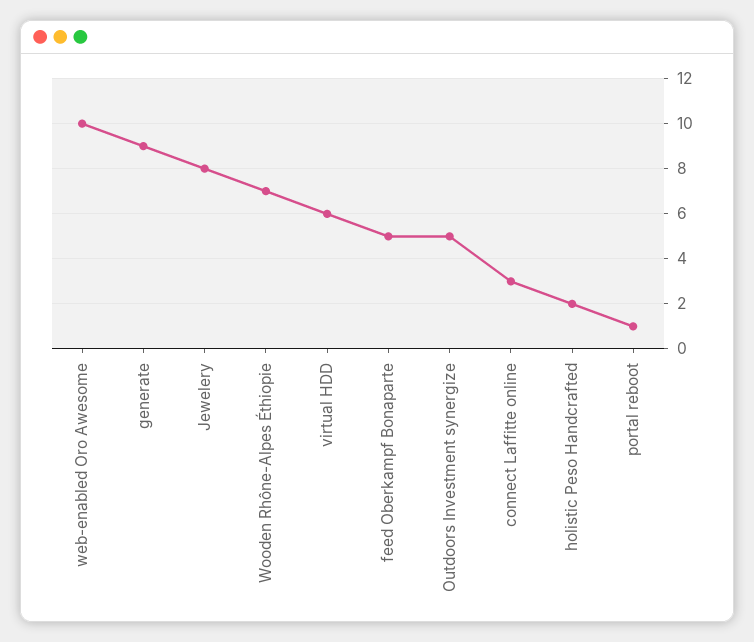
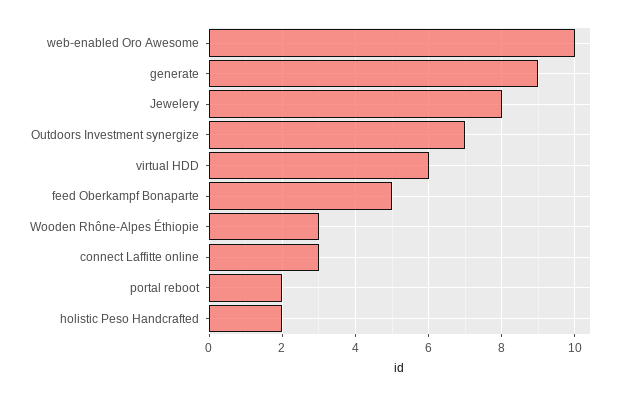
Wooden Rhône-Alpes Éthiopie: 7 -> 3
Outdoors Investment synergize: 5 -> 7
portal reboot: 1 -> 2

